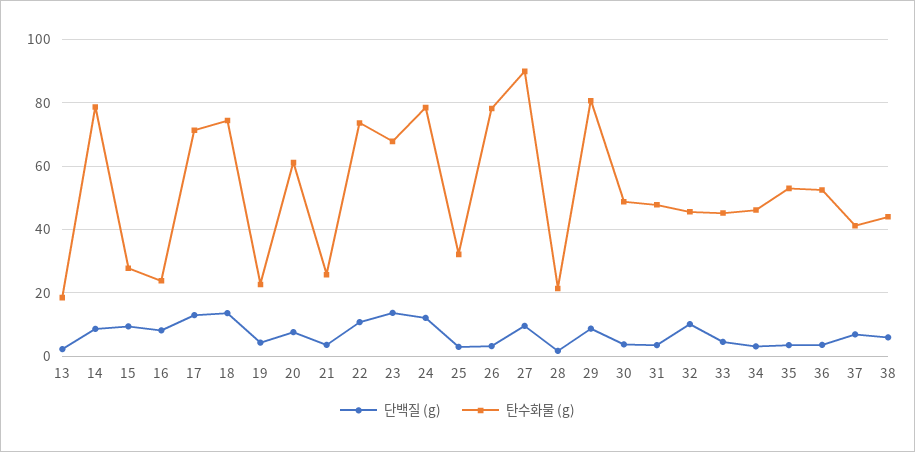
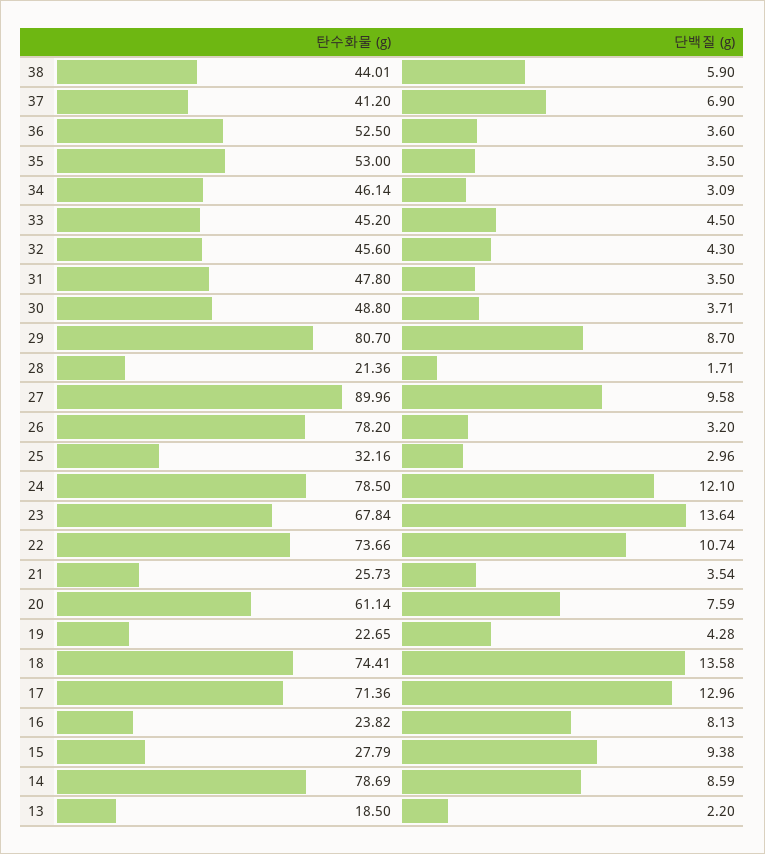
단백질 (g), 32: 10 -> 4.3

